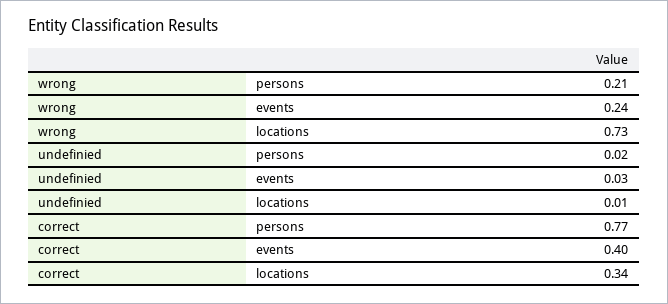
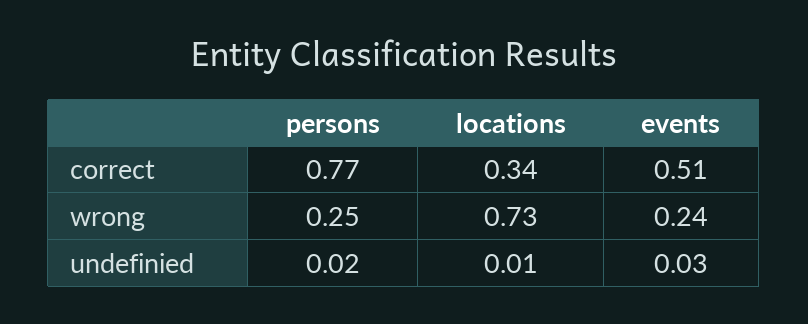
wrong, persons: 0.21 -> 0.25
correct, events: 0.4 -> 0.51

